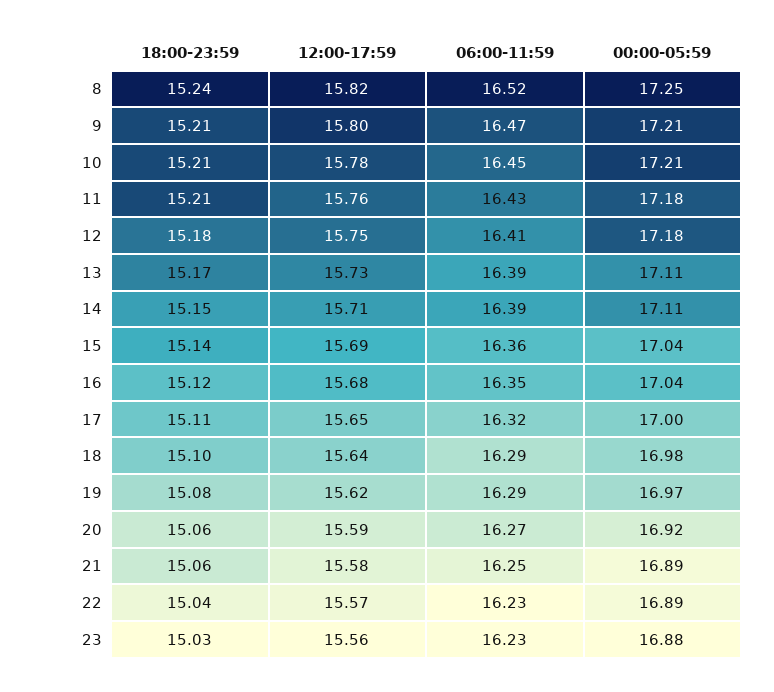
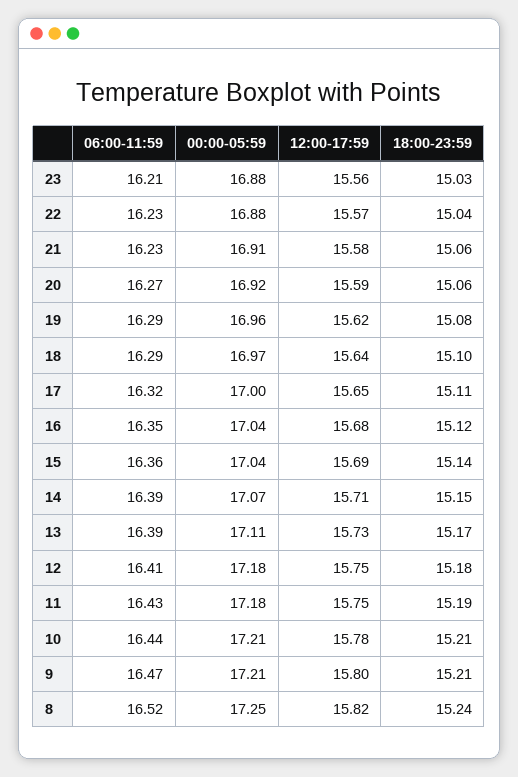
06:00-11:59, 10: 16.45 -> 16.44
18:00-23:59, 11: 15.21 -> 15.19
12:00-17:59, 11: 15.76 -> 15.75
00:00-05:59, 14: 17.11 -> 17.07
00:00-05:59, 18: 16.98 -> 16.97
00:00-05:59, 19: 16.97 -> 16.96
06:00-11:59, 21: 16.25 -> 16.23
00:00-05:59, 21: 16.89 -> 16.91
00:00-05:59, 22: 16.89 -> 16.88
06:00-11:59, 23: 16.23 -> 16.21

